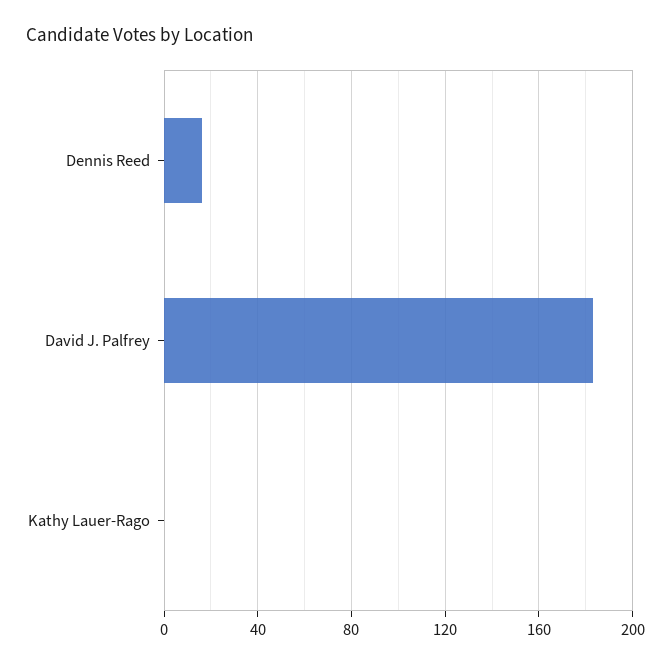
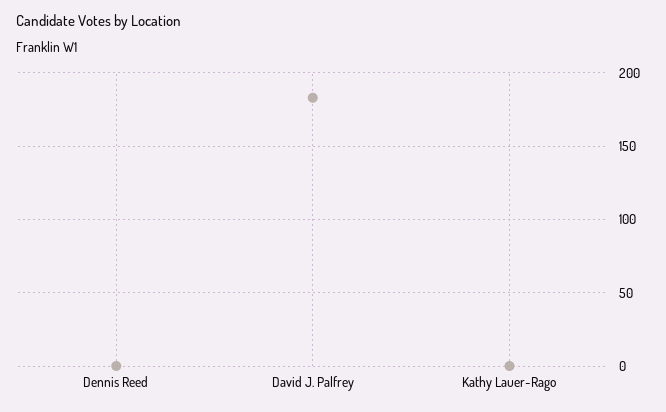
Dennis Reed: 15 -> 0

